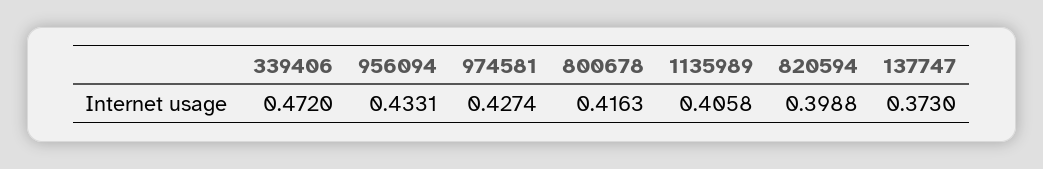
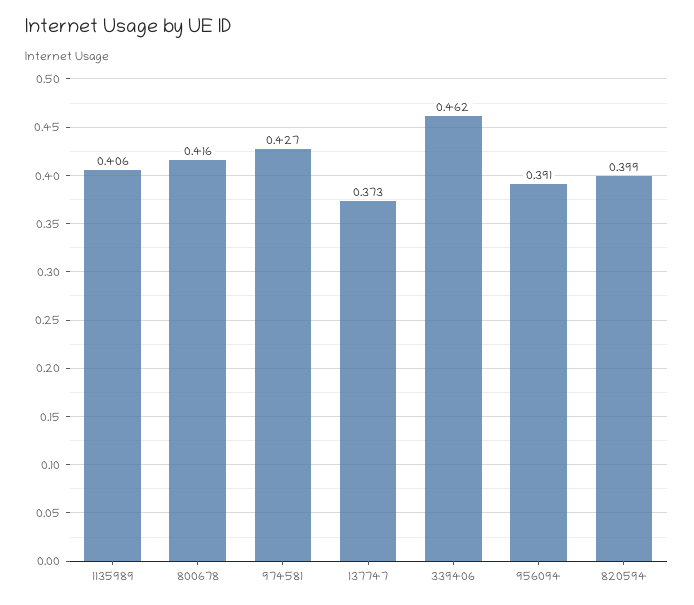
339406: 0.472 -> 0.462
956094: 0.4331 -> 0.391

